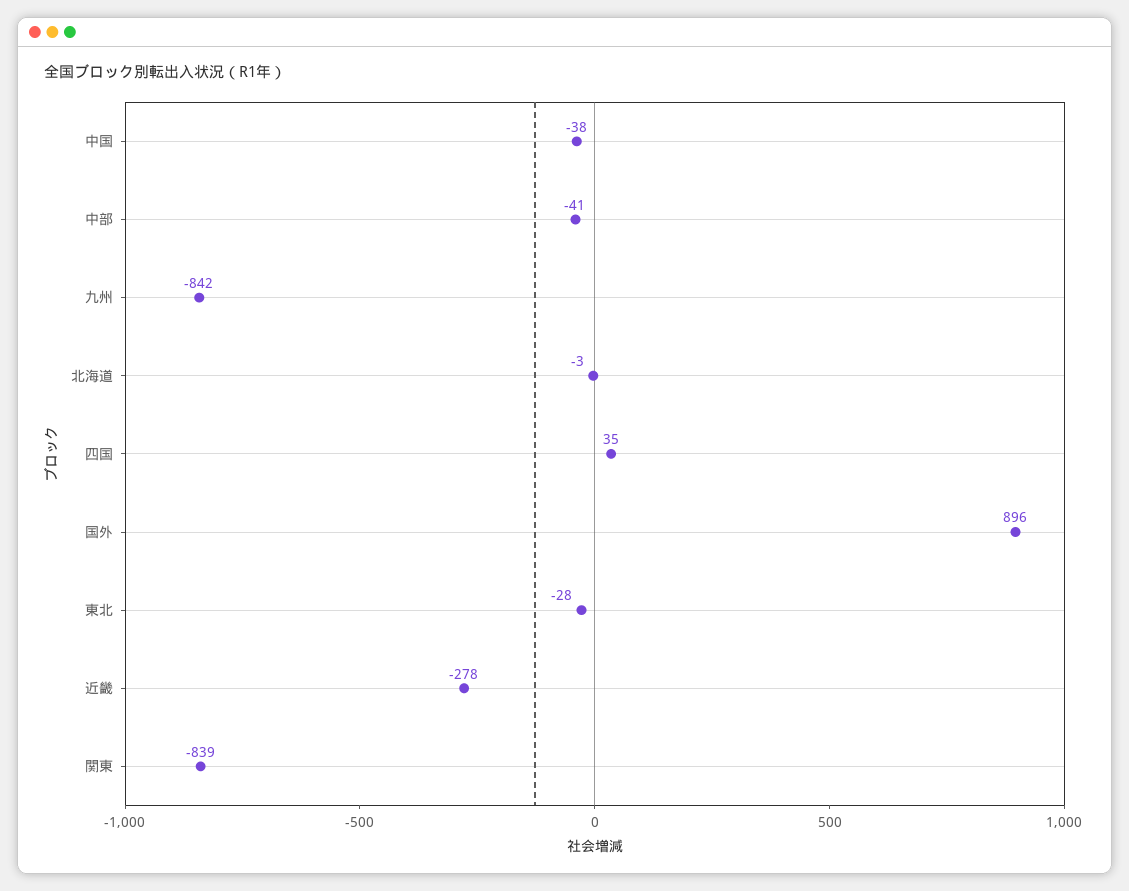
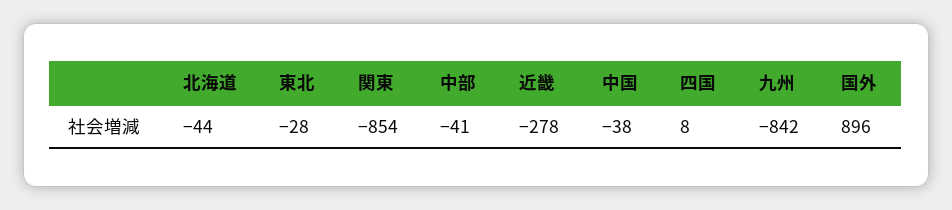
北海道: -3 -> -44
四国: 35 -> 8
関東: -839 -> -854

